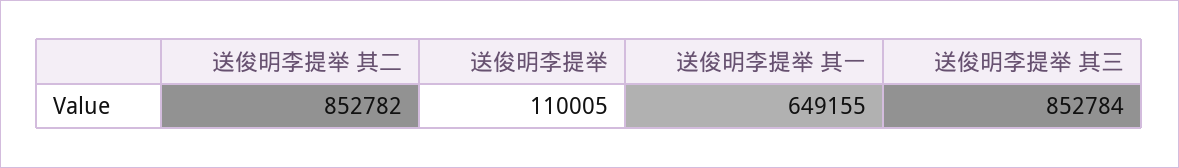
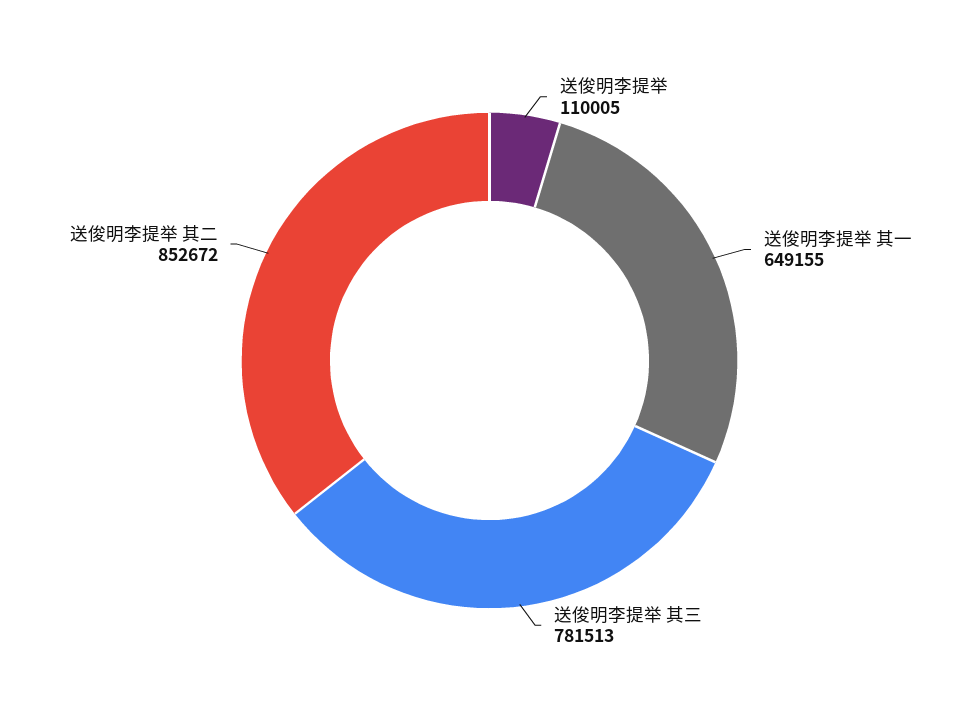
送俊明李提举 其二: 852782 -> 852672
送俊明李提举 其三: 852784 -> 781513

